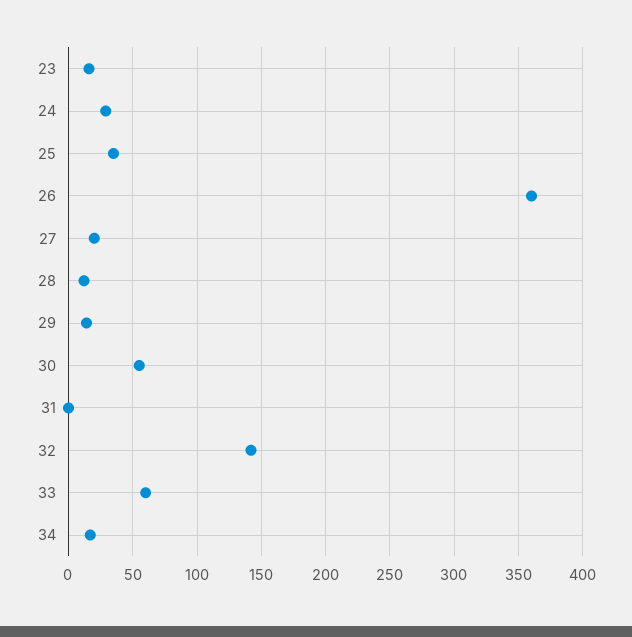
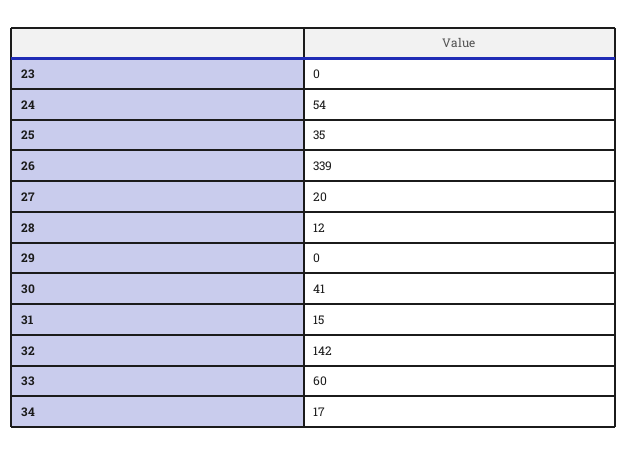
23: 15 -> 0
24: 30 -> 54
26: 360 -> 339
29: 15 -> 0
30: 55 -> 41
31: 0 -> 15

